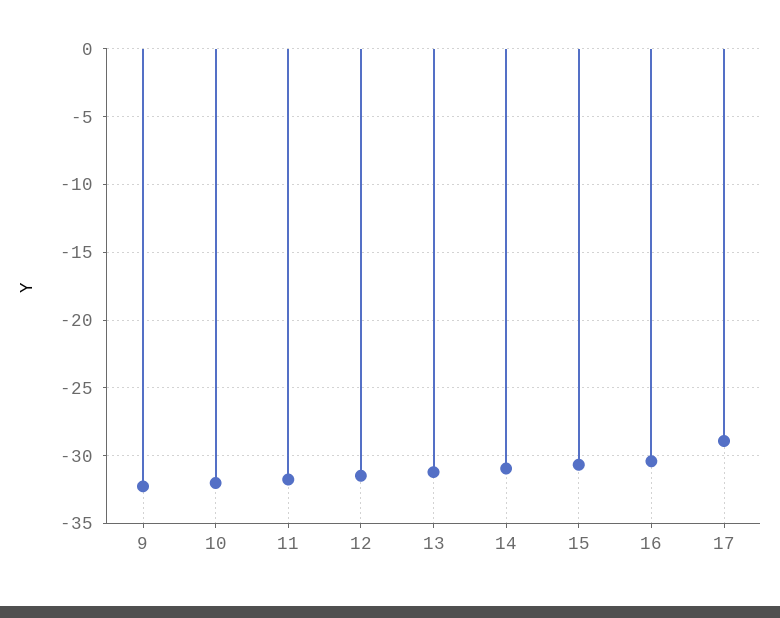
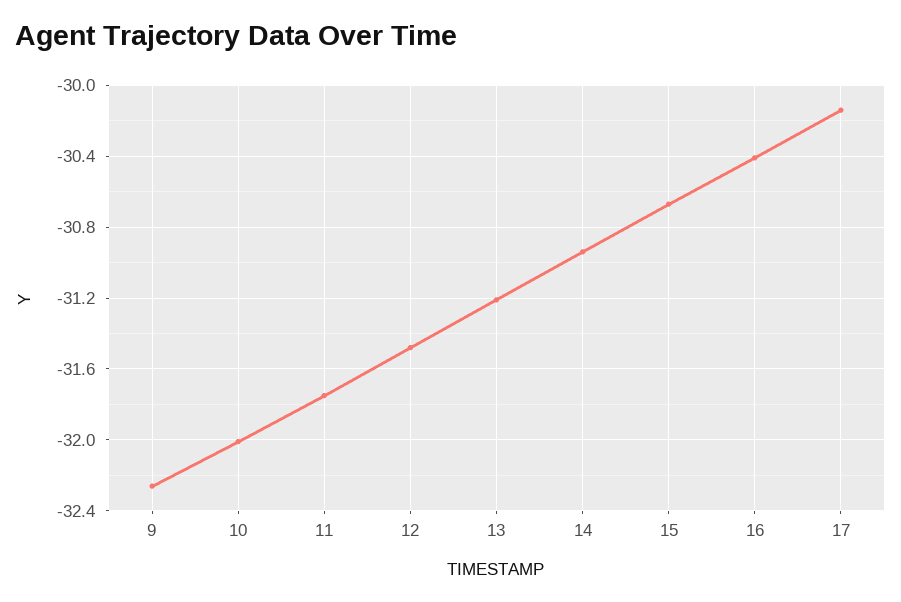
17: -29 -> -30.15

